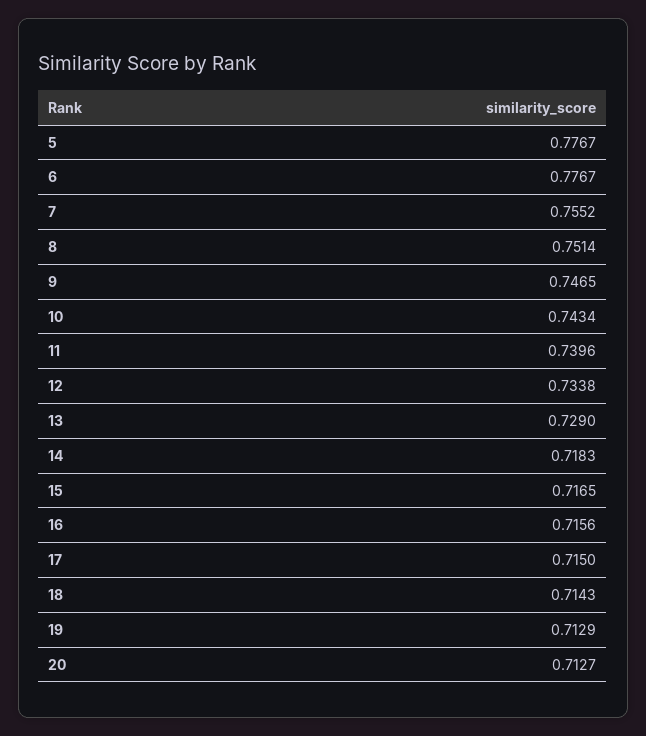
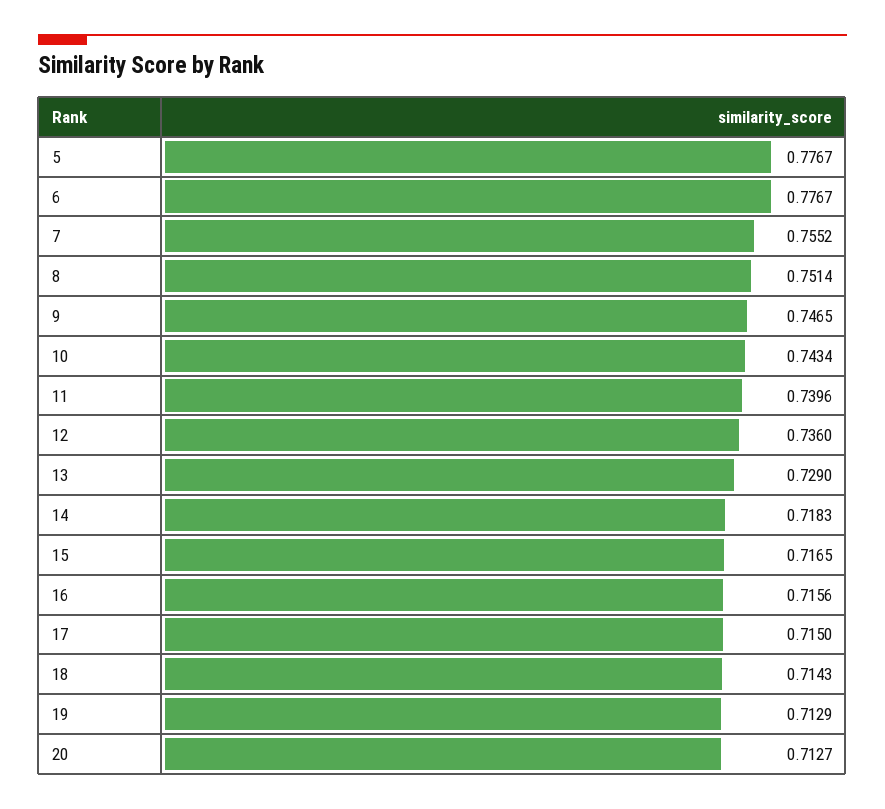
12: 0.7338 -> 0.736

